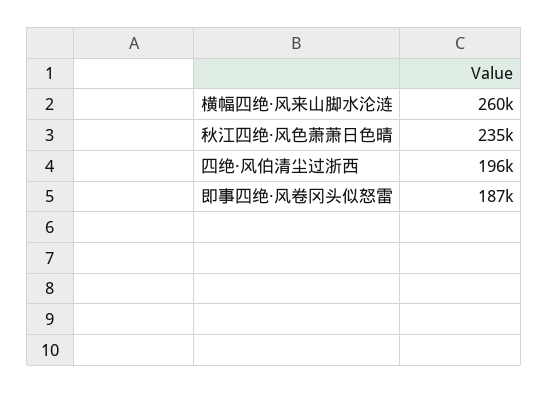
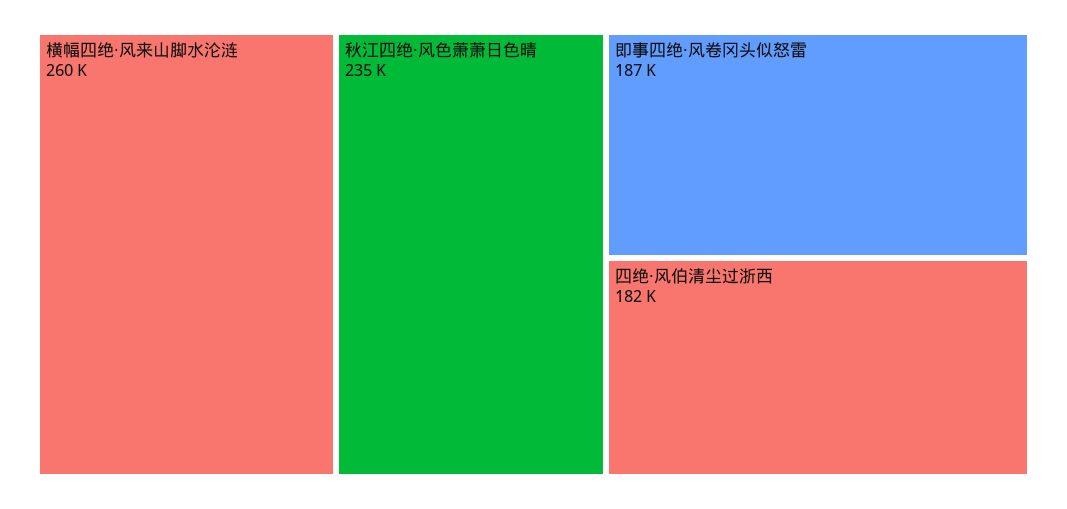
四绝·风伯清尘过浙西: 196000 -> 182000

